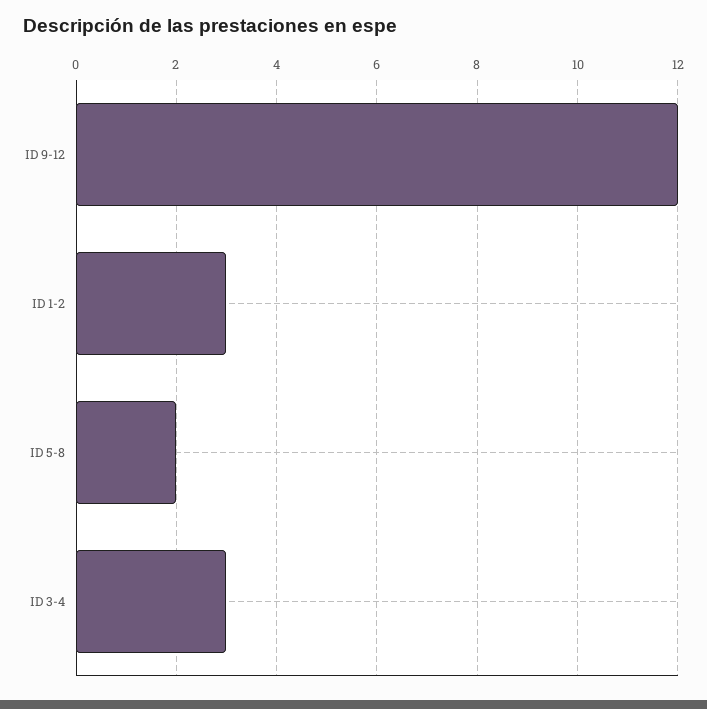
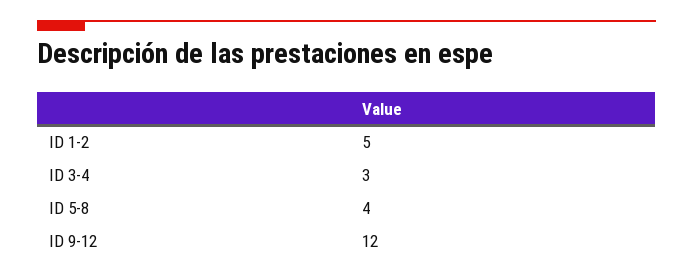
ID 1-2: 3 -> 5
ID 5-8: 2 -> 4

